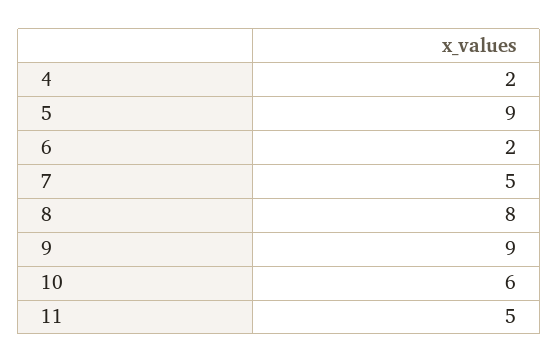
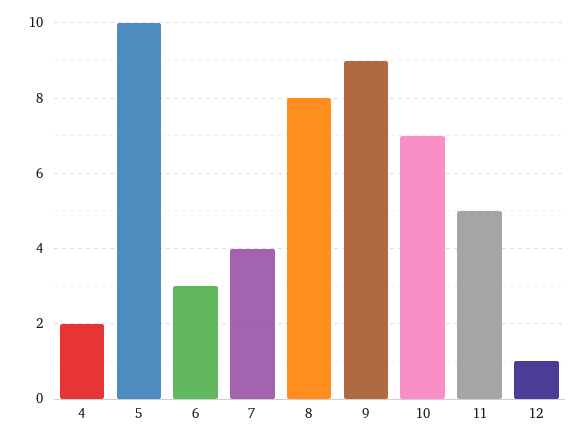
5: 9 -> 10
6: 2 -> 3
7: 5 -> 4
10: 6 -> 7
12: none -> 1

